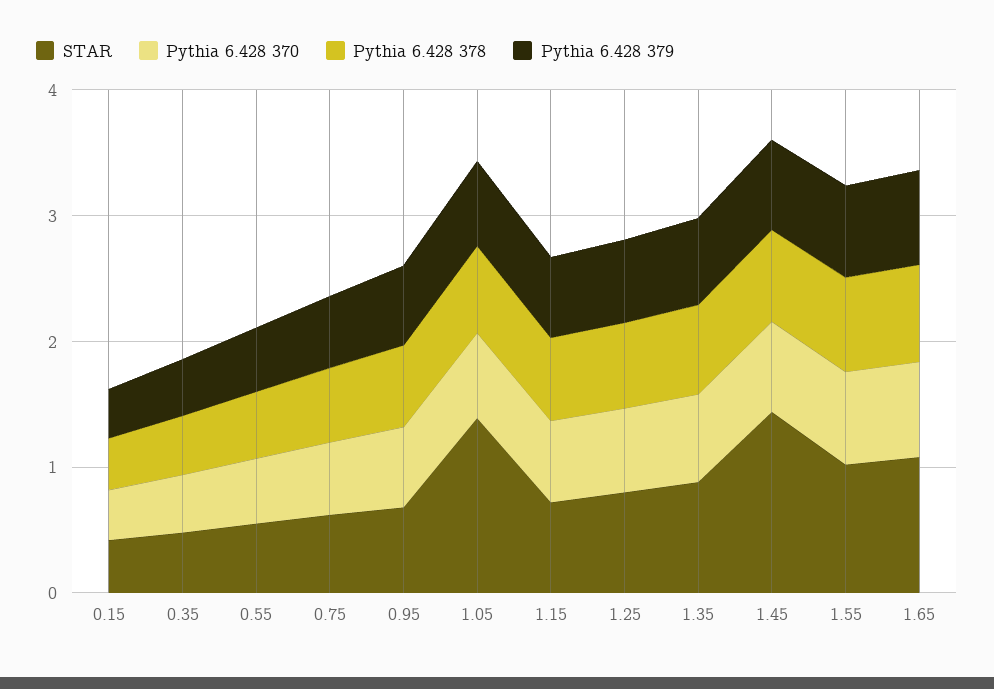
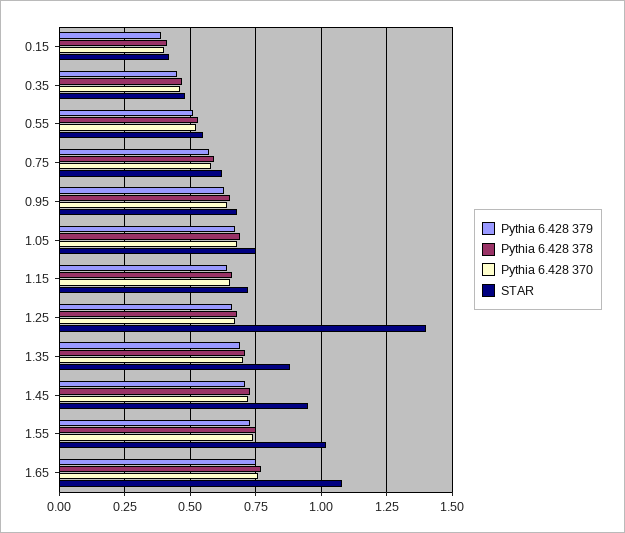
STAR, 1.05: 1.4 -> 0.75
STAR, 1.25: 0.8 -> 1.4
STAR, 1.45: 1.4 -> 0.95

